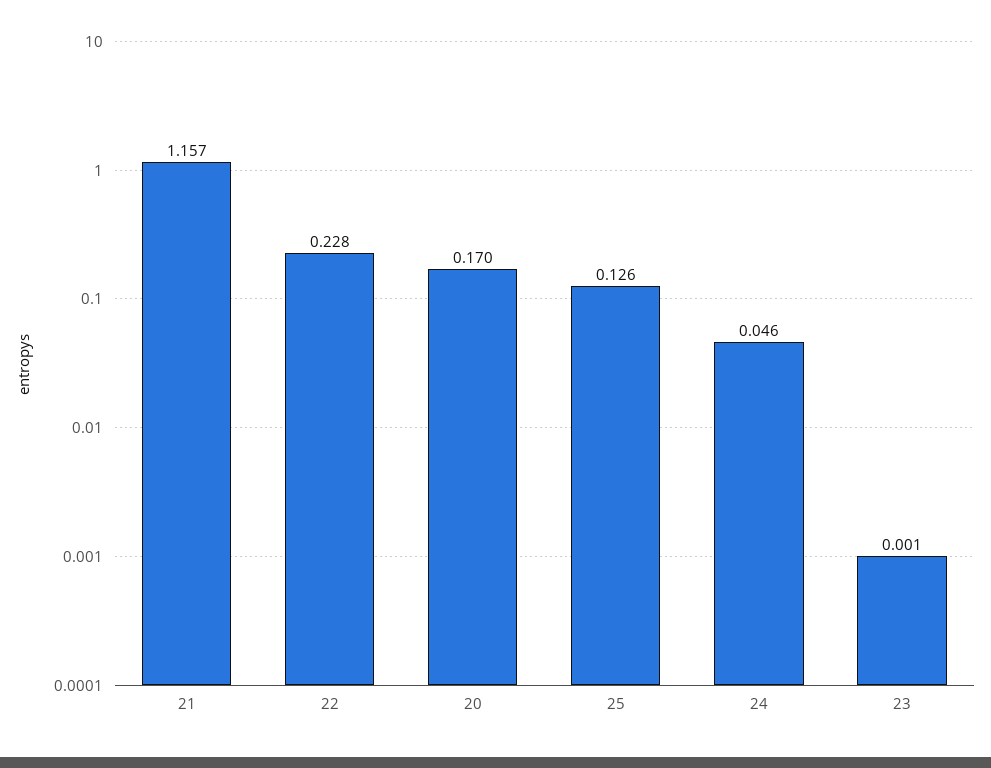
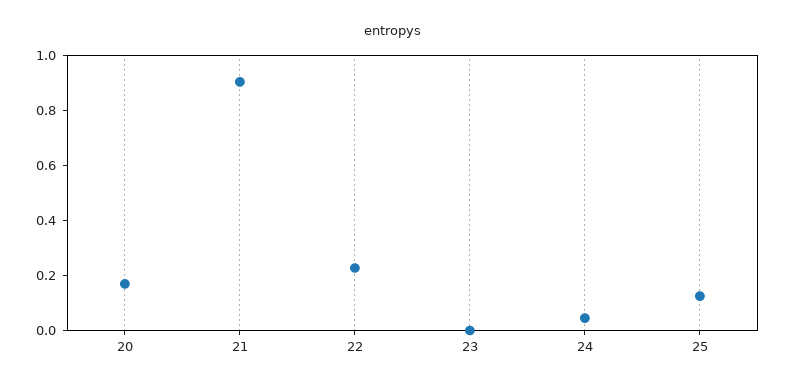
21: 1.157 -> 0.9

